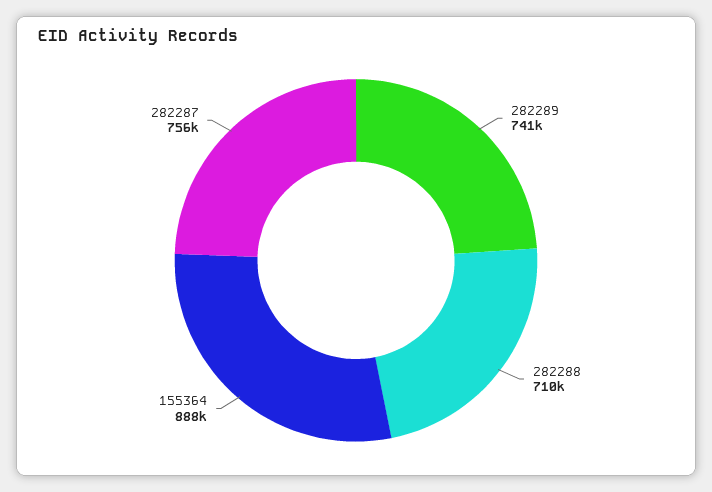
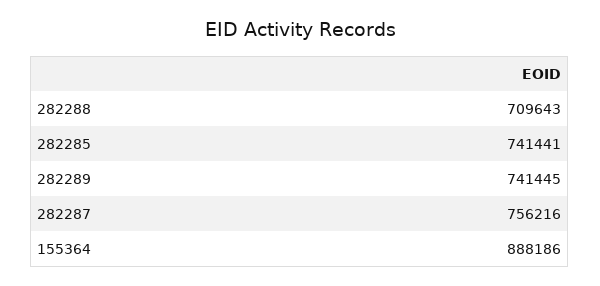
282285: none -> 741441

